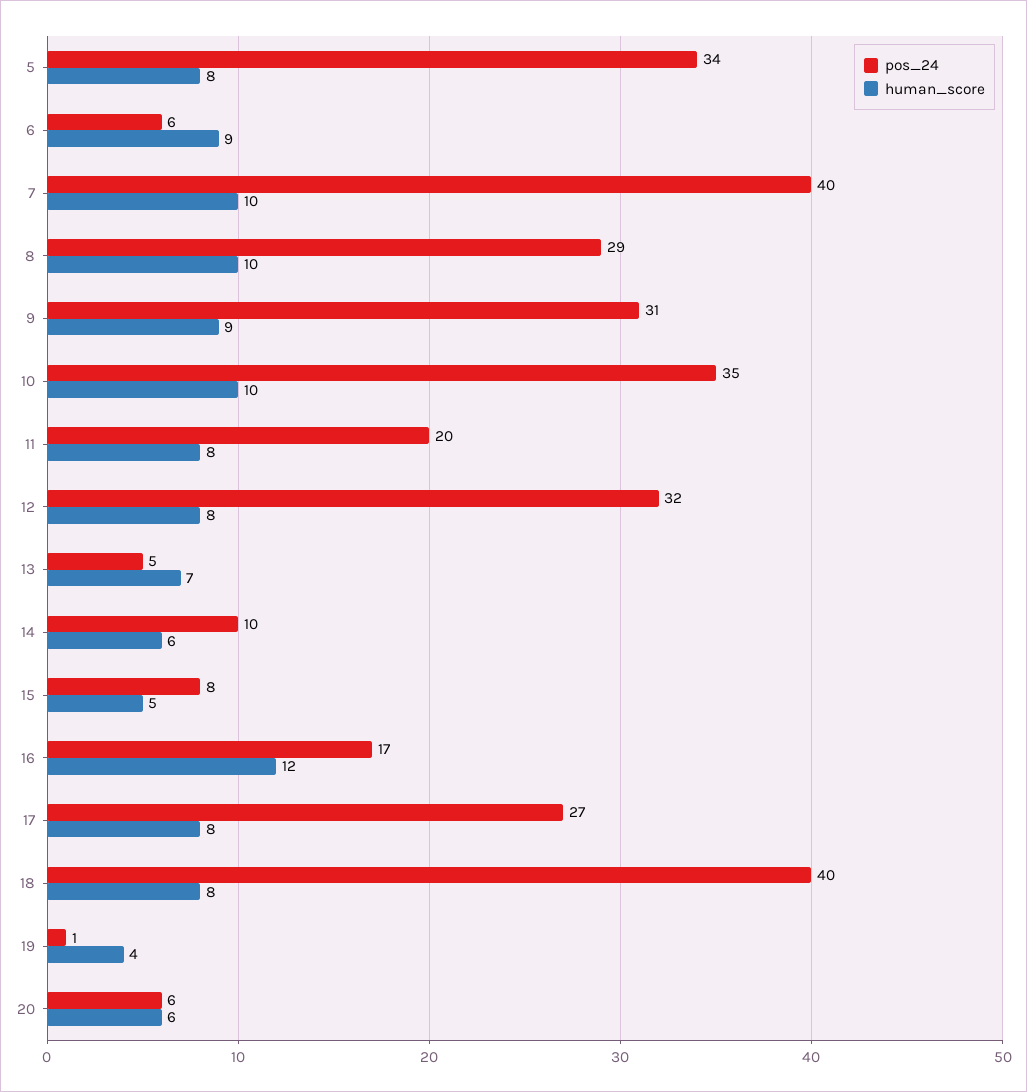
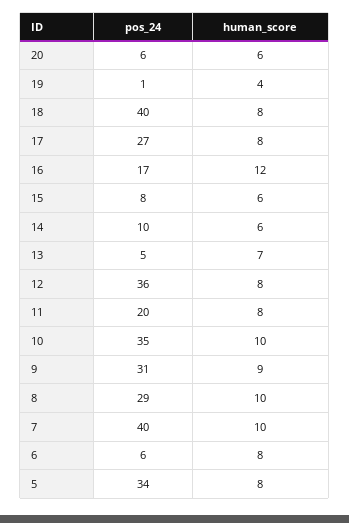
human_score, 6: 9 -> 8
pos_24, 12: 32 -> 36
human_score, 15: 5 -> 6

